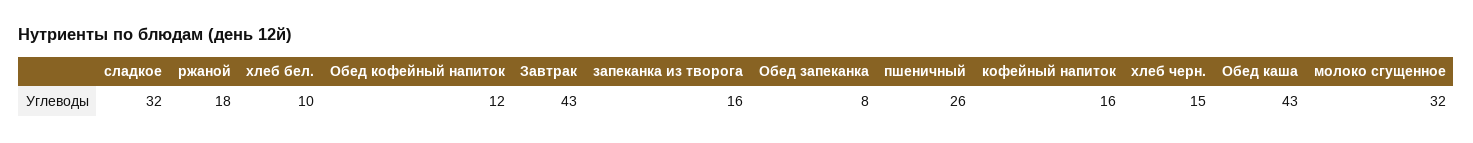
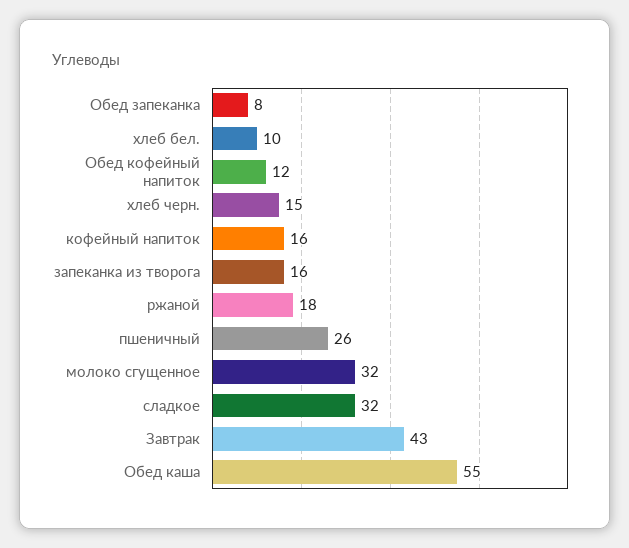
Обед каша: 43 -> 55

